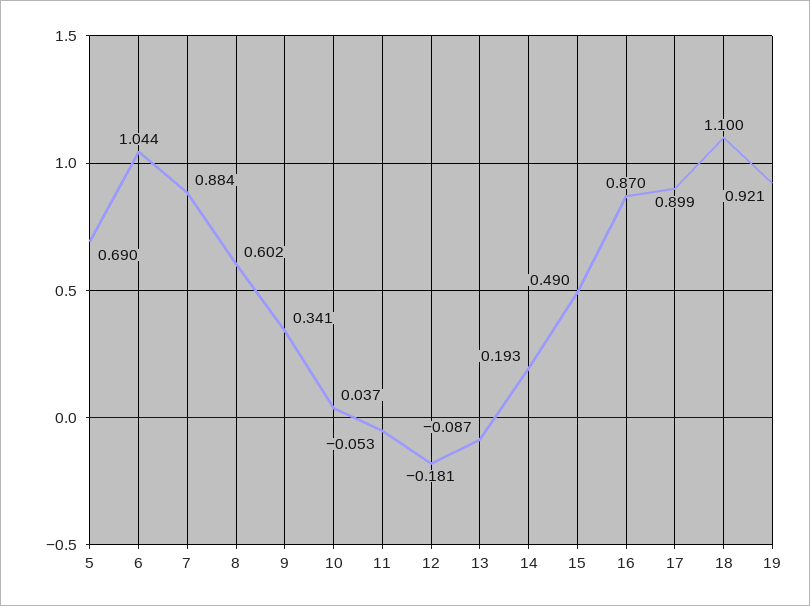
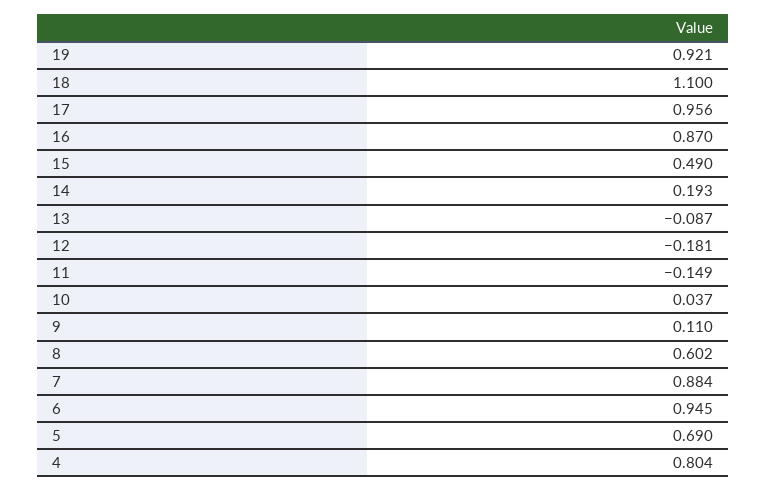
6: 1.044 -> 0.945
9: 0.341 -> 0.11
11: -0.053 -> -0.149
17: 0.899 -> 0.956
4: none -> 0.804

